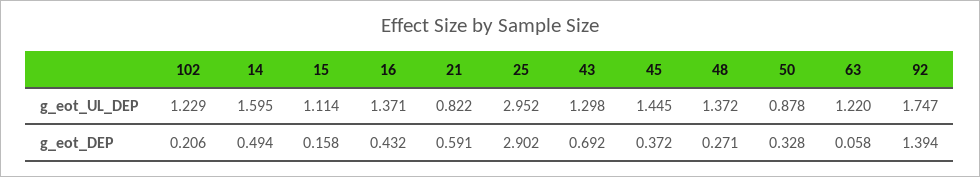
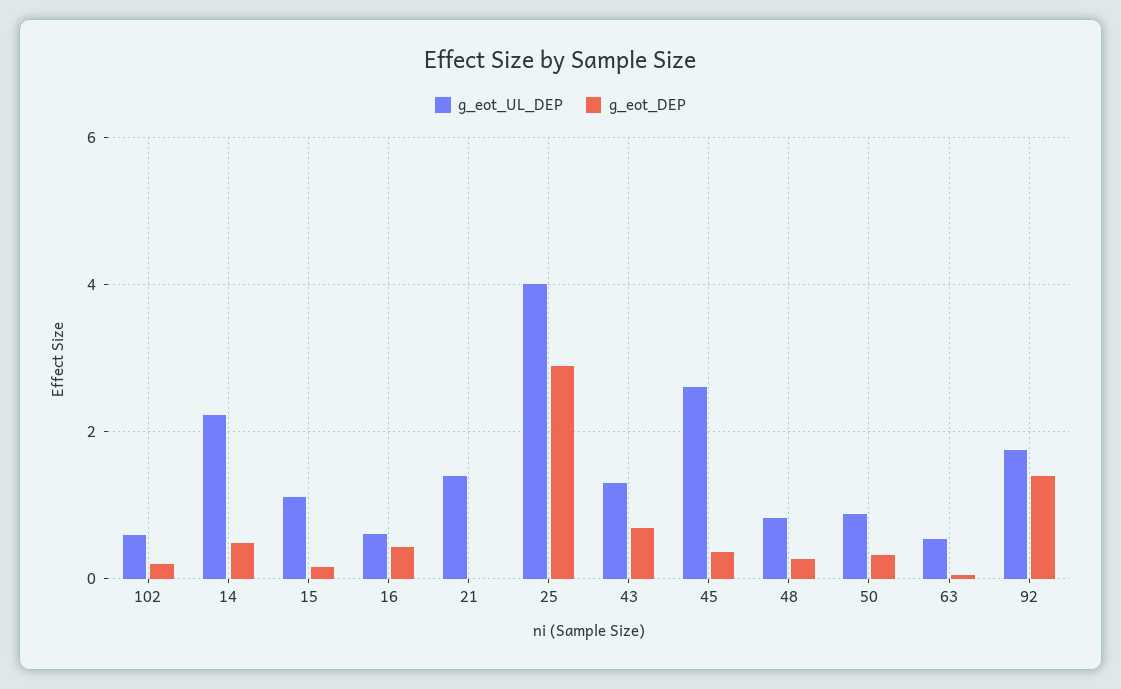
g_eot_UL_DEP, 102: 1.229 -> 0.6
g_eot_UL_DEP, 14: 1.595 -> 2.2
g_eot_UL_DEP, 16: 1.371 -> 0.6
g_eot_UL_DEP, 21: 0.822 -> 1.4
g_eot_UL_DEP, 25: 2.952 -> 4
g_eot_UL_DEP, 45: 1.445 -> 2.6
g_eot_UL_DEP, 48: 1.372 -> 0.8
g_eot_UL_DEP, 63: 1.22 -> 0.6
g_eot_DEP, 21: 0.591 -> 0

